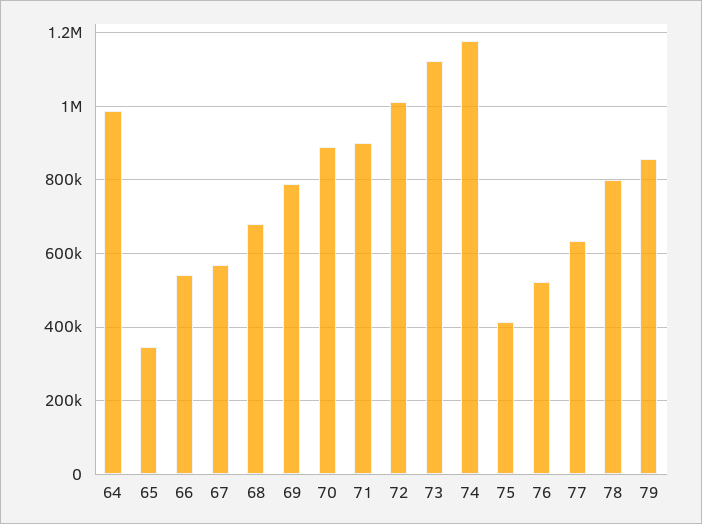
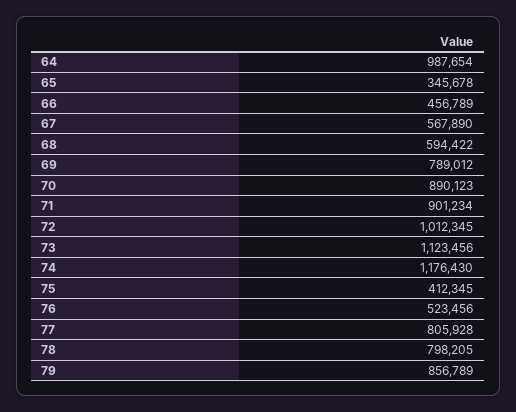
66: 540000 -> 456789
68: 680000 -> 594422
77: 640000 -> 805928

